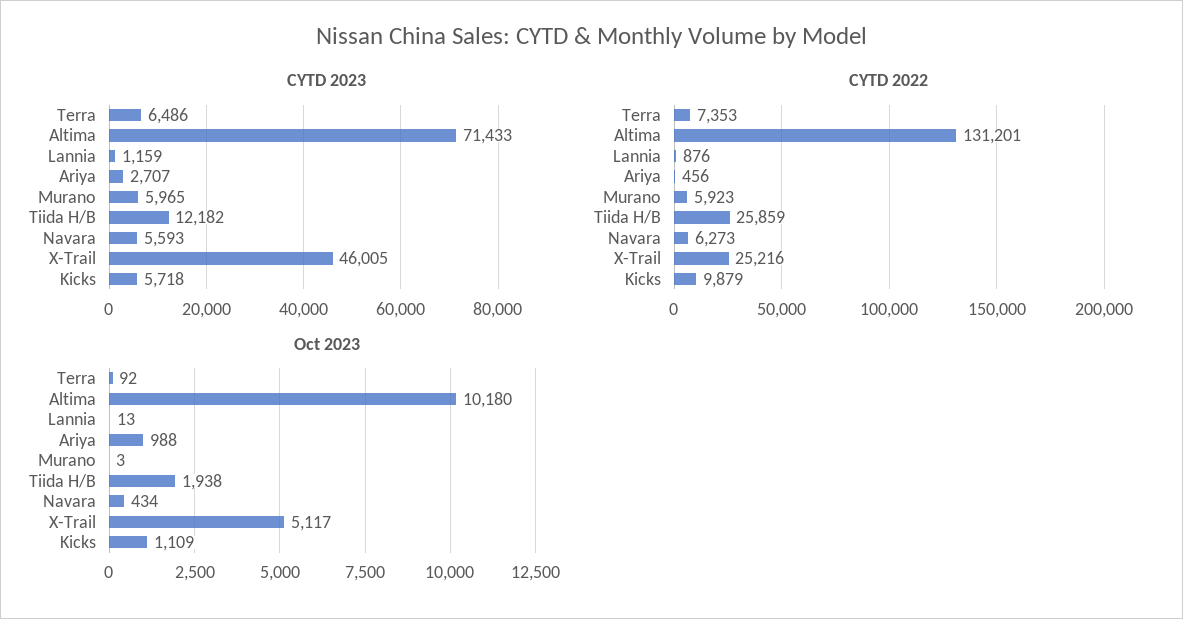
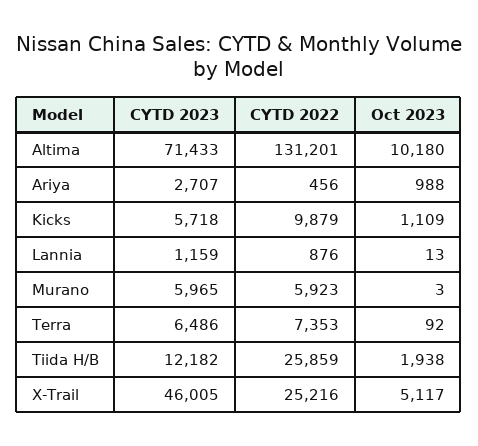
CYTD 2023, Navara: 5593 -> none
CYTD 2022, Navara: 6273 -> none
Oct 2023, Navara: 434 -> none

